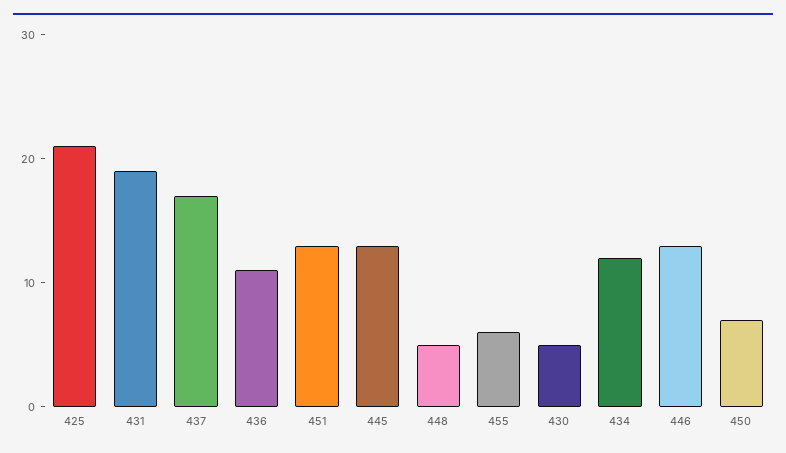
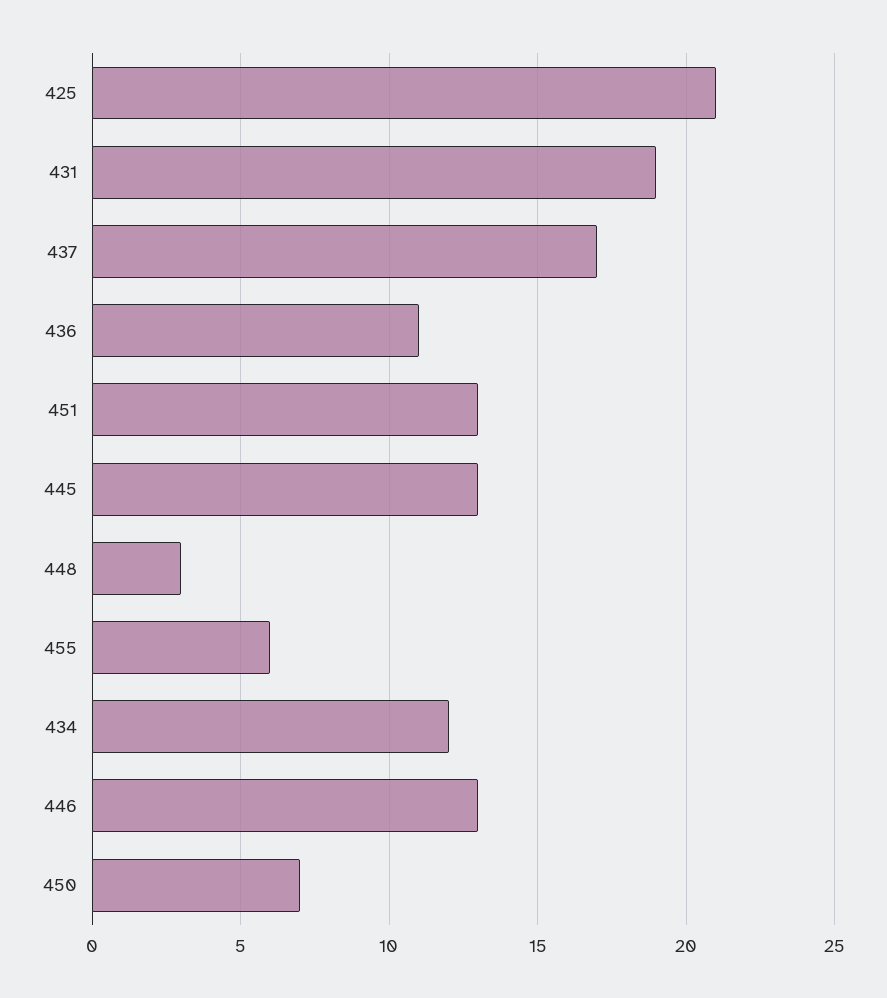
448: 5 -> 3
430: 5 -> none

